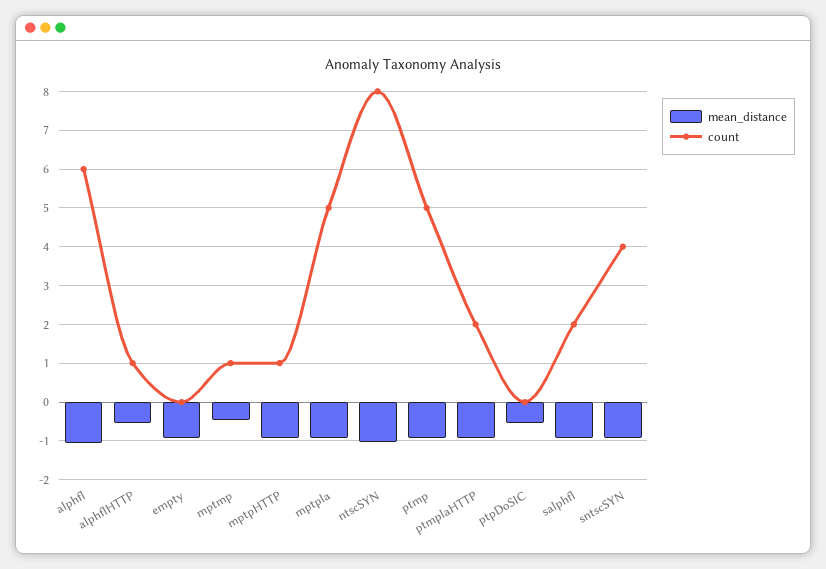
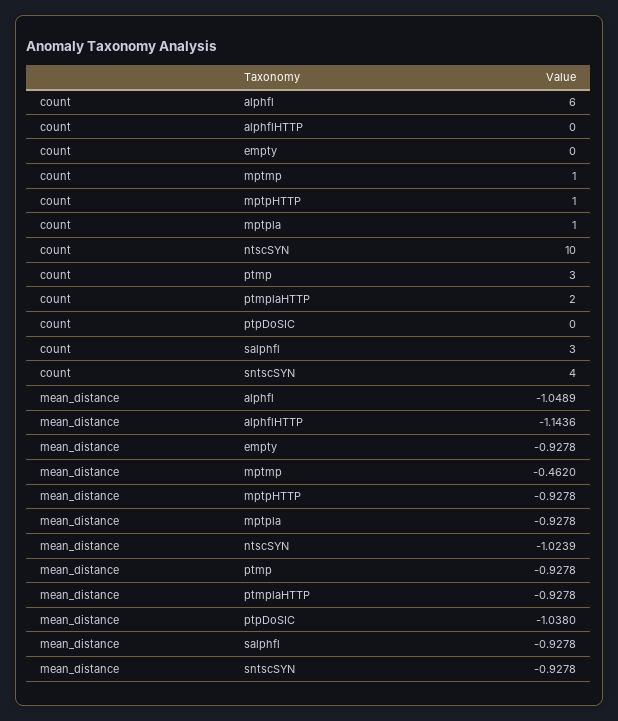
mean_distance, alphflHTTP: -0.6 -> -1.1436
count, alphflHTTP: 1 -> 0
count, mptpla: 5 -> 1
count, ntscSYN: 8 -> 10
count, ptmp: 5 -> 3
mean_distance, ptpDoSIC: -0.6 -> -1.038
count, salphfl: 2 -> 3

